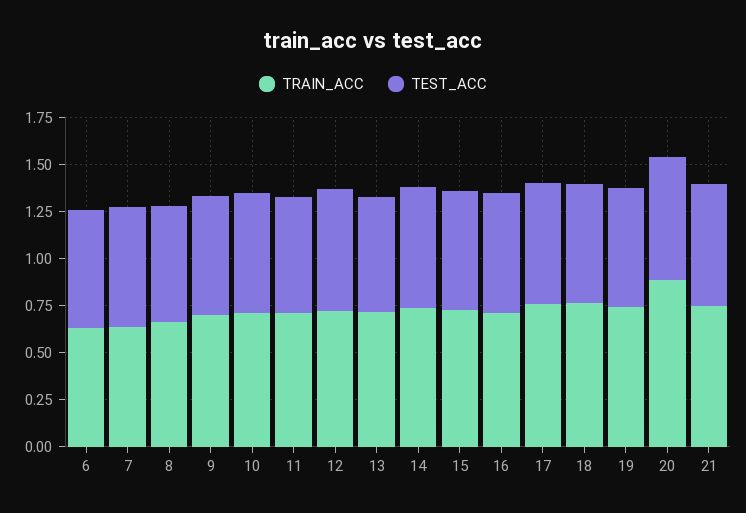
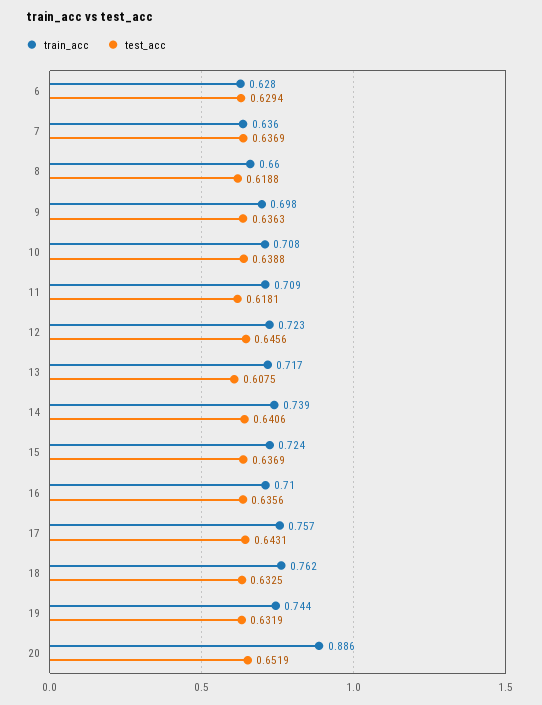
TRAIN_ACC, 21: 0.75 -> none
TEST_ACC, 21: 0.65 -> none

